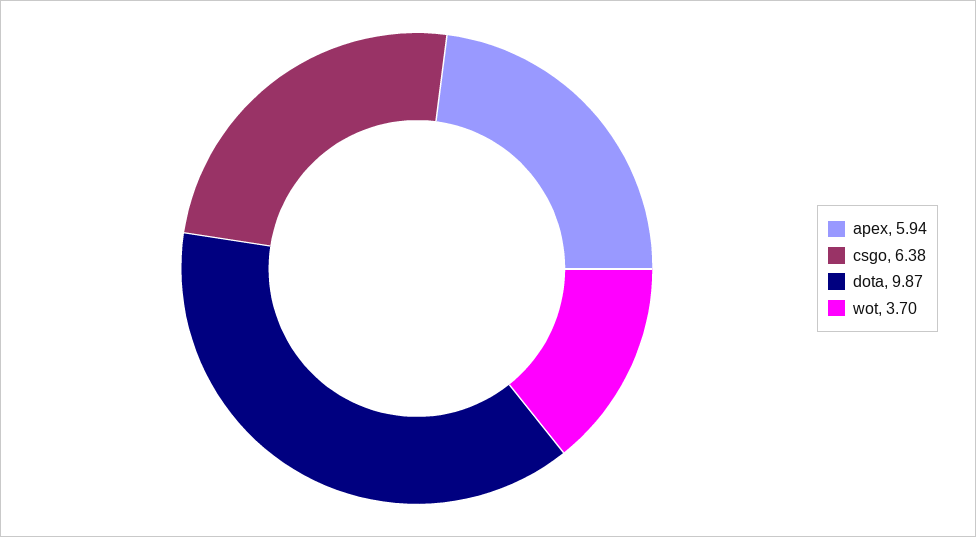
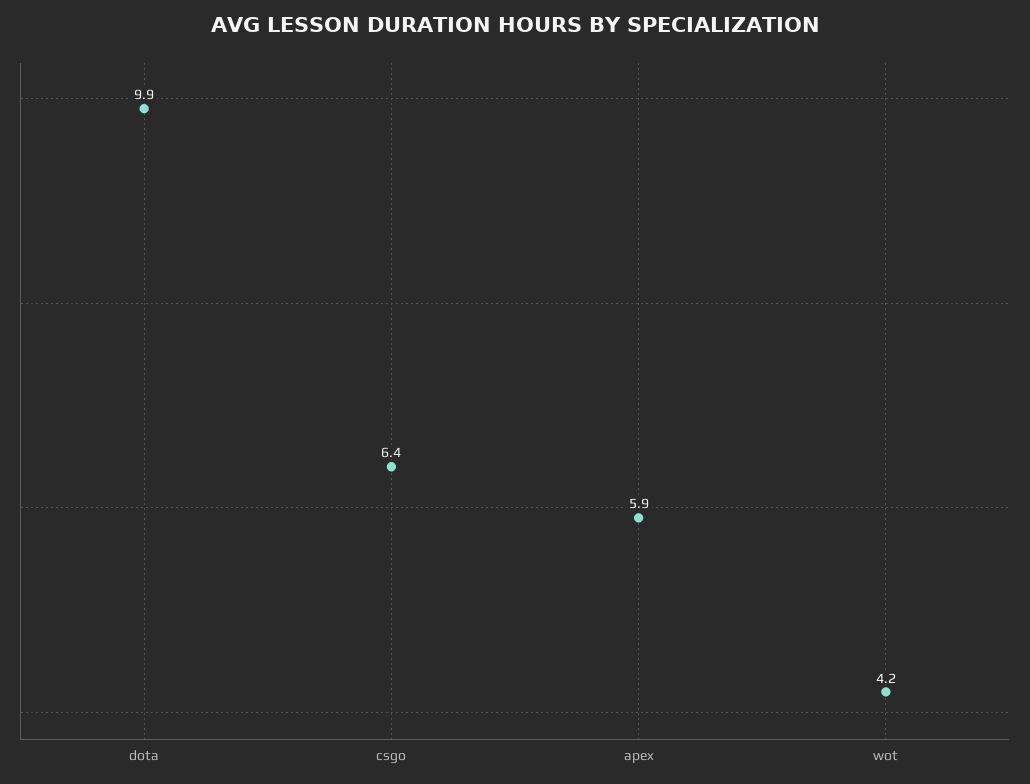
wot: 3.7 -> 4.2

